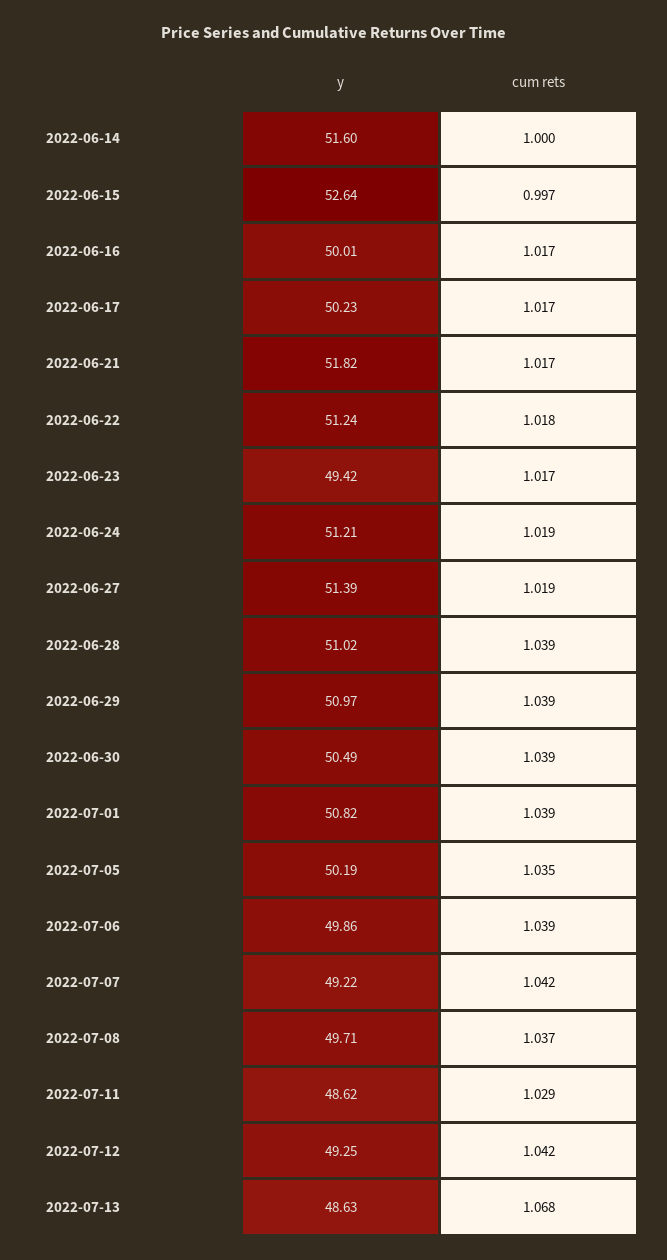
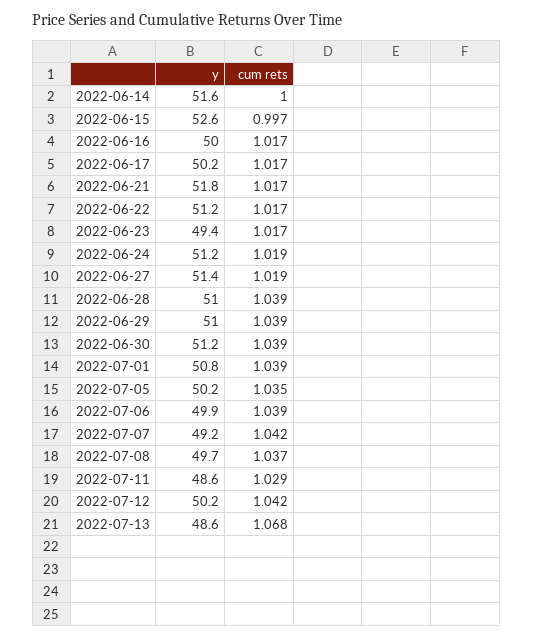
cum rets, 2022-06-22: 1.018 -> 1.017
y, 2022-06-30: 50.49 -> 51.2
y, 2022-07-12: 49.25 -> 50.2

